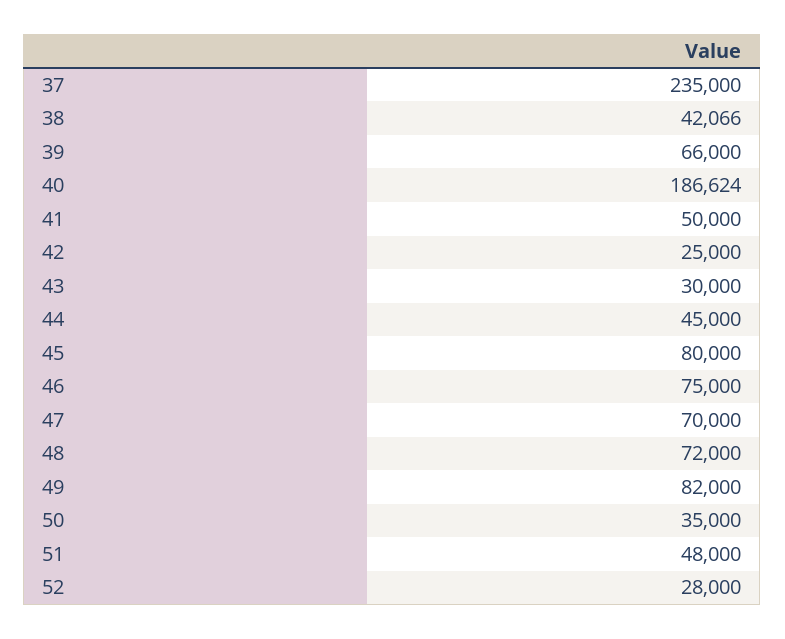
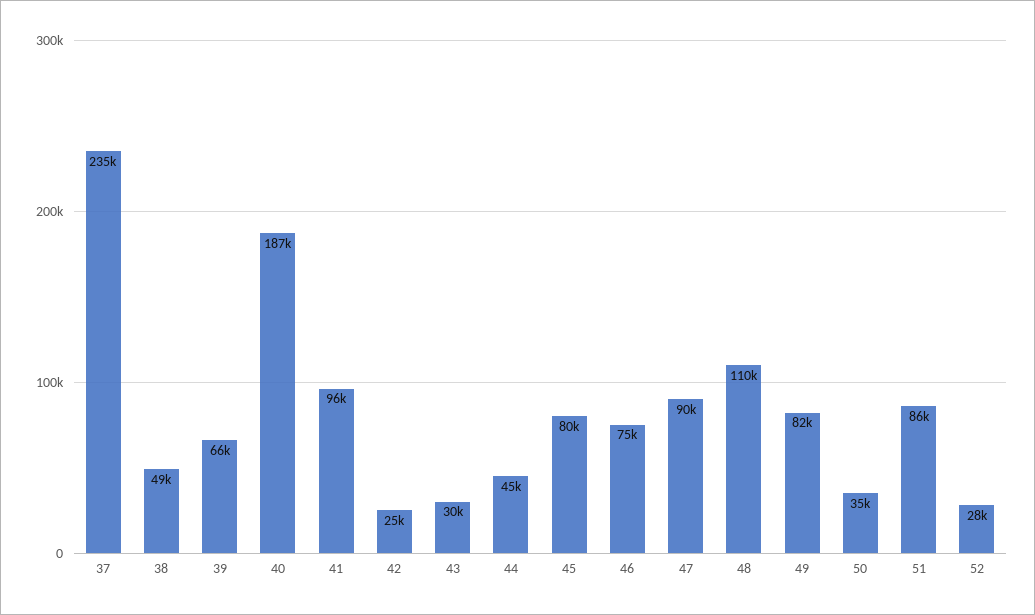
38: 42066 -> 49000
41: 50000 -> 96000
47: 70000 -> 90000
48: 72000 -> 110000
51: 48000 -> 86000

